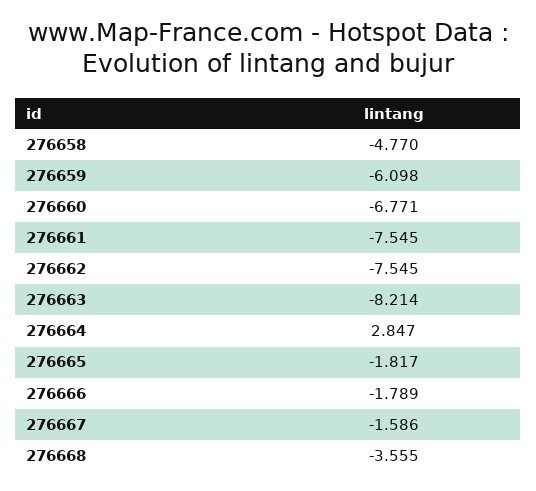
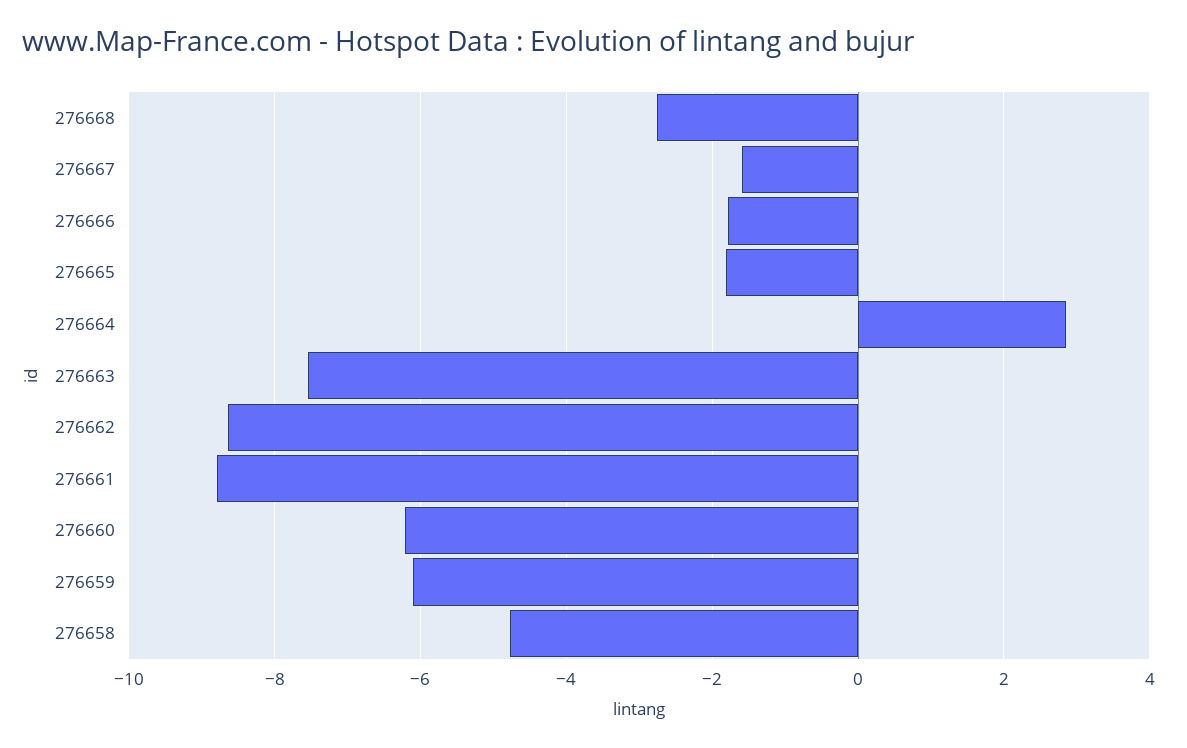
276660: -6.771 -> -6.2
276661: -7.545 -> -8.8
276662: -7.545 -> -8.6
276663: -8.214 -> -7.6
276668: -3.555 -> -2.8

